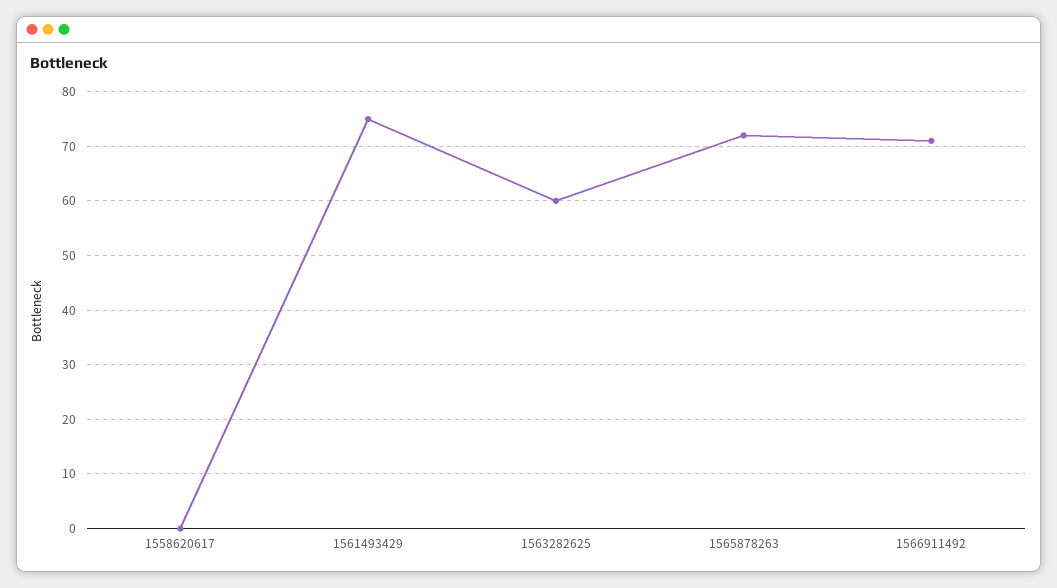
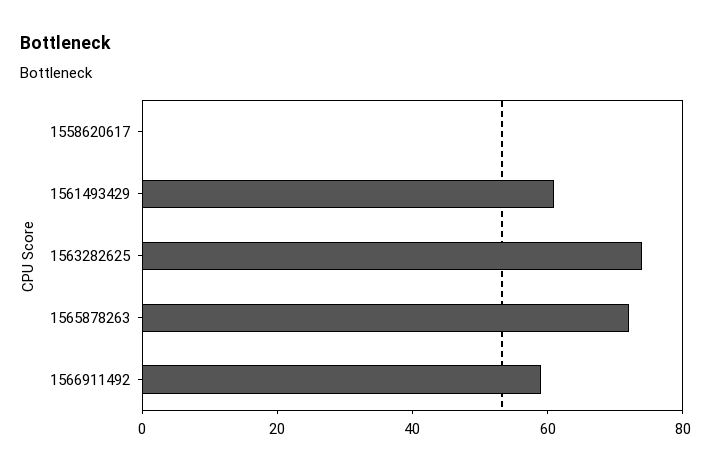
1561493429: 75 -> 60
1563282625: 60 -> 75
1566911492: 70 -> 60

